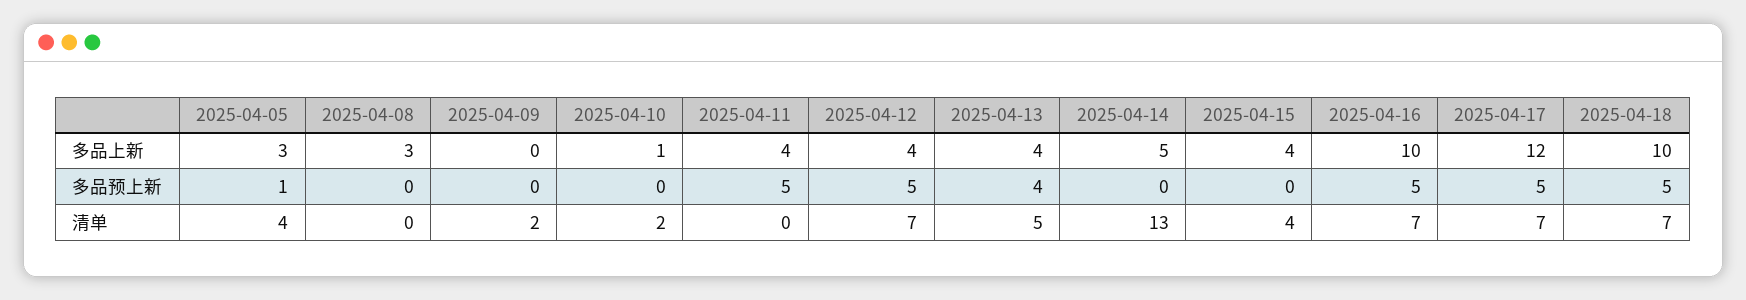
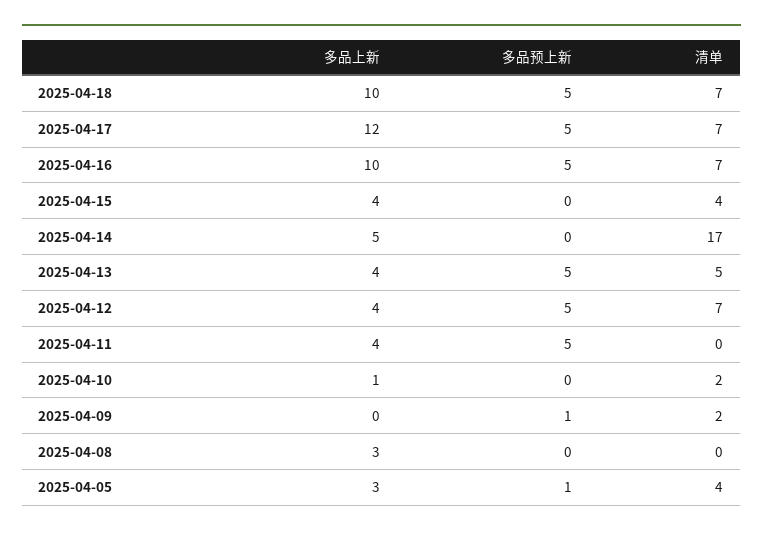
2025-04-09, 多品预上新: 0 -> 1
2025-04-13, 多品预上新: 4 -> 5
2025-04-14, 清单: 13 -> 17

